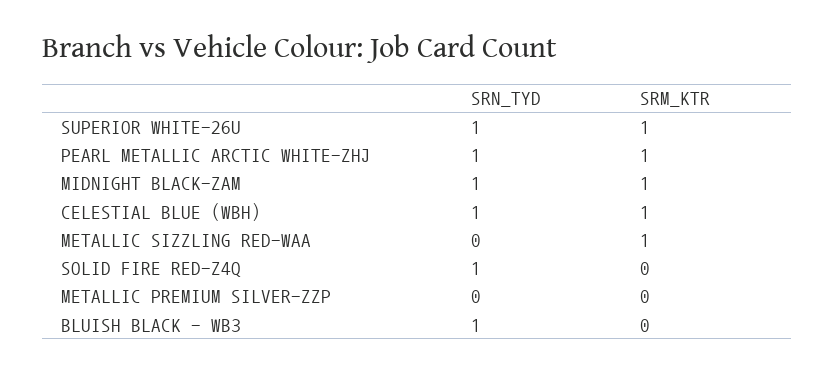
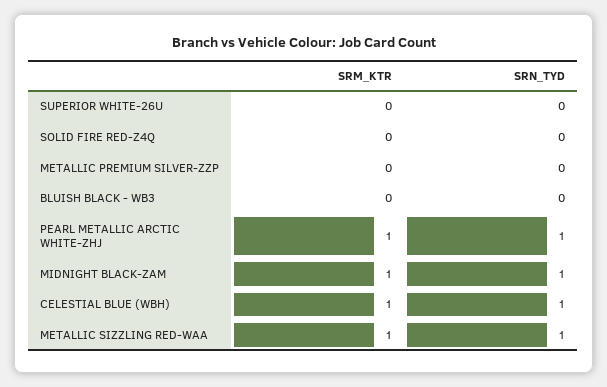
SRN_TYD, SUPERIOR WHITE-26U: 1 -> 0
SRM_KTR, SUPERIOR WHITE-26U: 1 -> 0
SRN_TYD, METALLIC SIZZLING RED-WAA: 0 -> 1
SRN_TYD, SOLID FIRE RED-Z4Q: 1 -> 0
SRN_TYD, BLUISH BLACK - WB3: 1 -> 0

